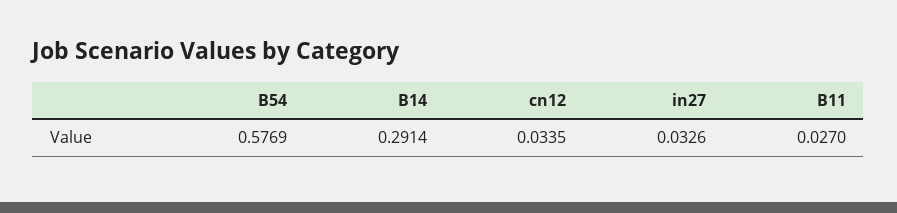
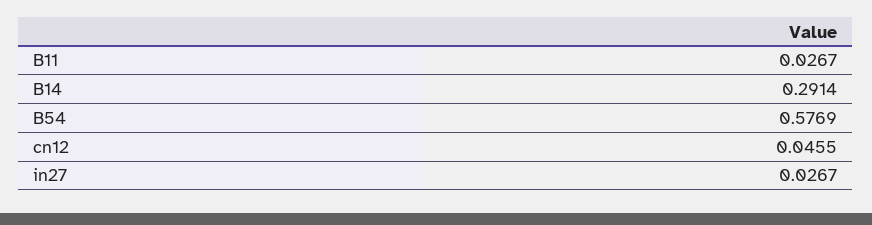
cn12: 0.0335 -> 0.0455
in27: 0.0326 -> 0.0267
B11: 0.027 -> 0.0267

